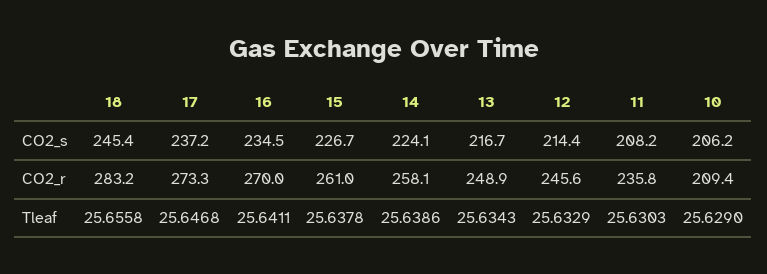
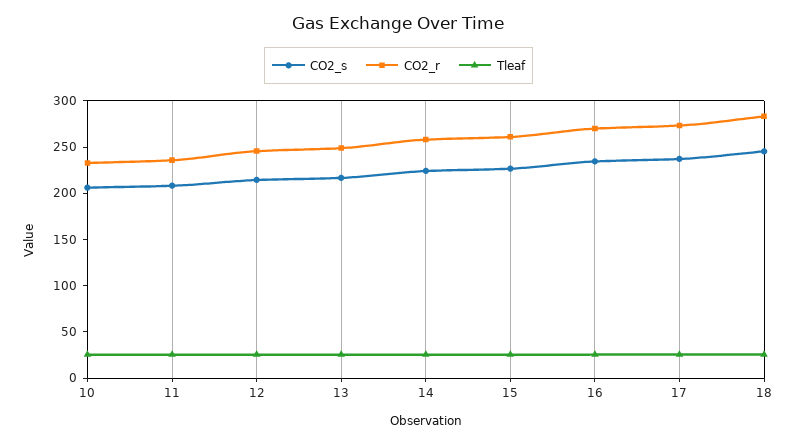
CO2_r, 10: 209.4 -> 230

